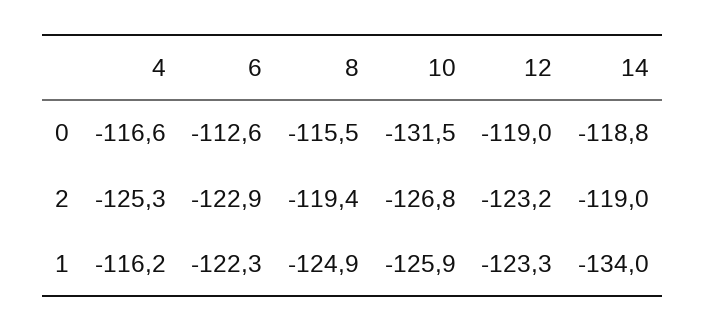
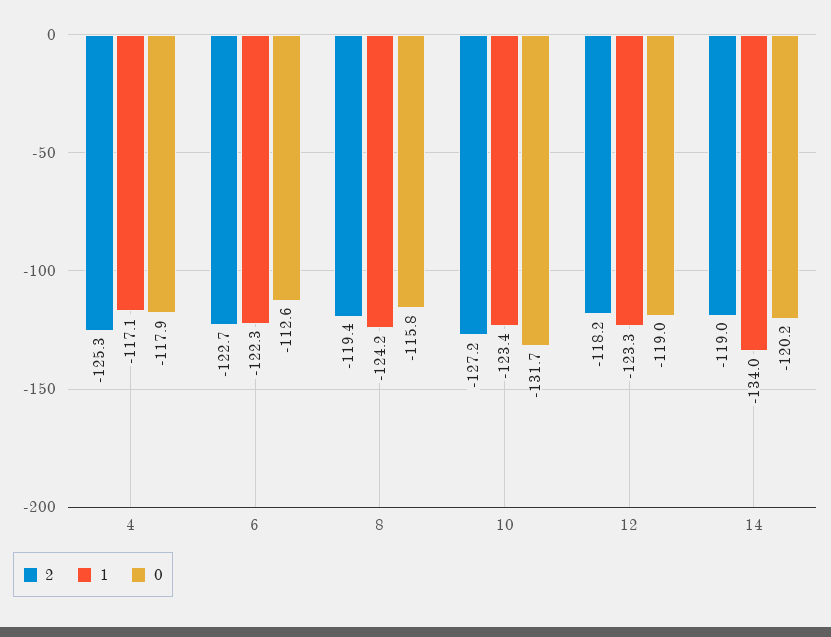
0, 4: -116.6 -> -117.9
0, 8: -115.5 -> -115.8
0, 10: -131.5 -> -131.7
0, 14: -118.8 -> -120.2
2, 6: -122.9 -> -122.7
2, 10: -126.8 -> -127.2
2, 12: -123.2 -> -118.2
1, 4: -116.2 -> -117.1
1, 8: -124.9 -> -124.2
1, 10: -125.9 -> -123.4

